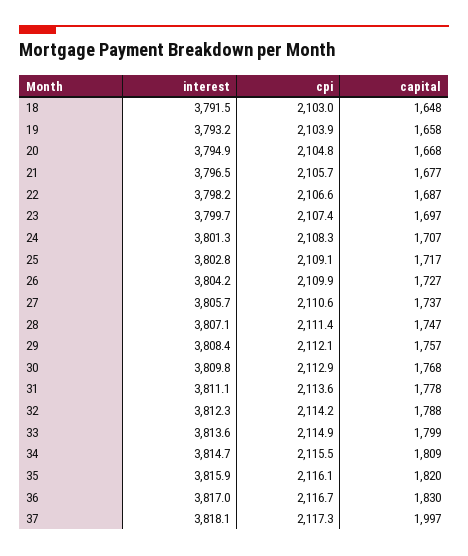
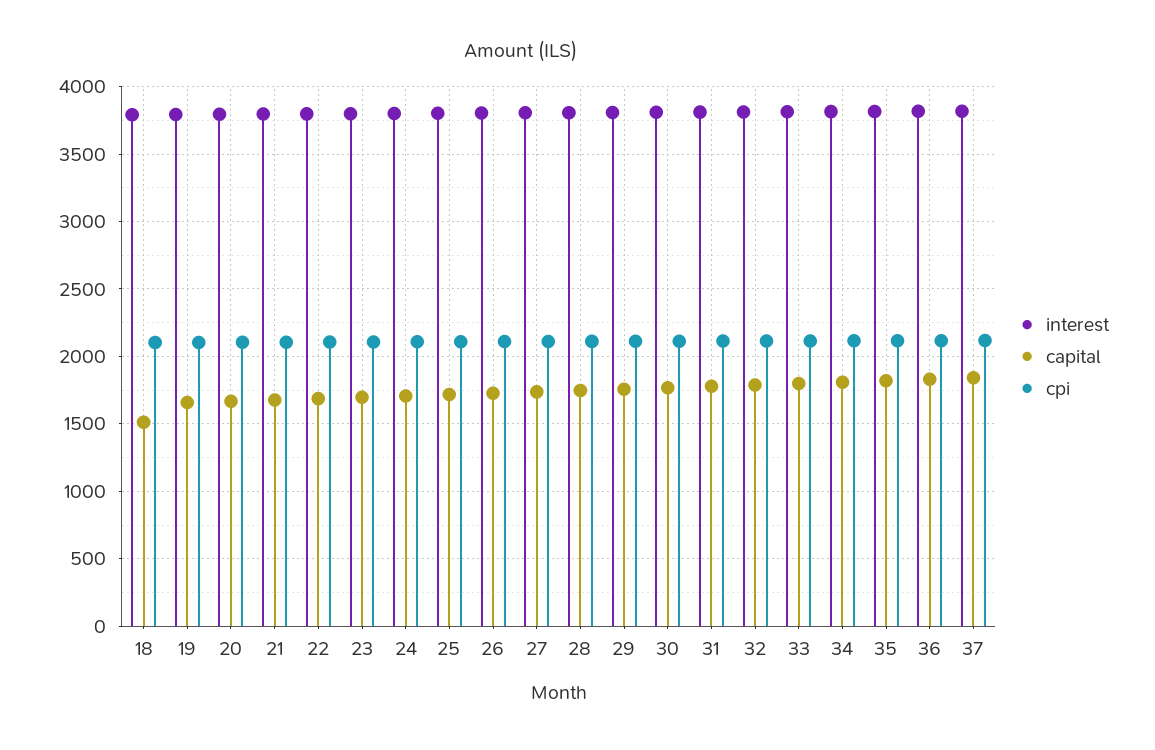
capital, 18: 1648 -> 1500
capital, 37: 1997 -> 1850

